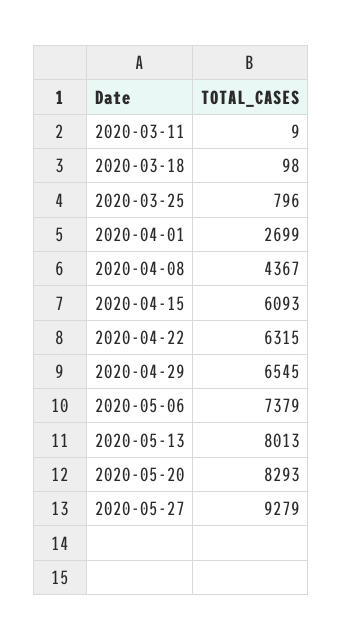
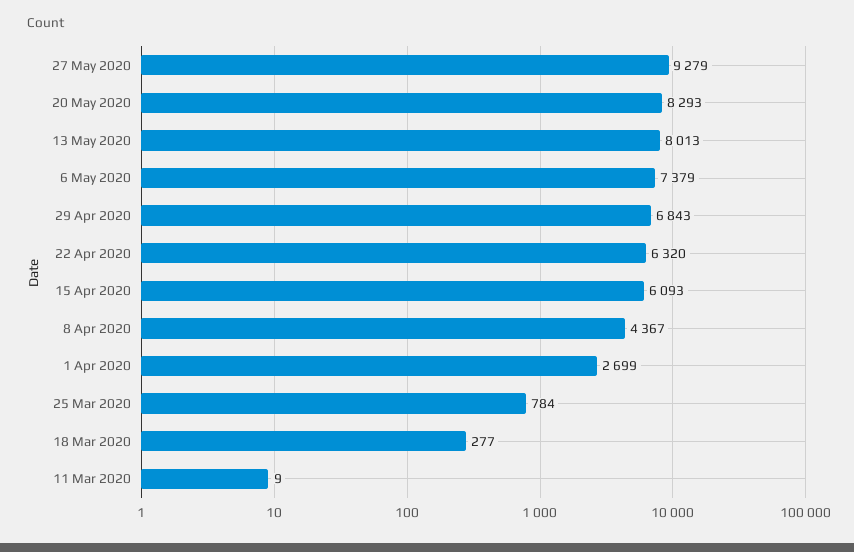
2020-03-18: 98 -> 277
2020-03-25: 796 -> 784
2020-04-22: 6315 -> 6320
2020-04-29: 6545 -> 6843

